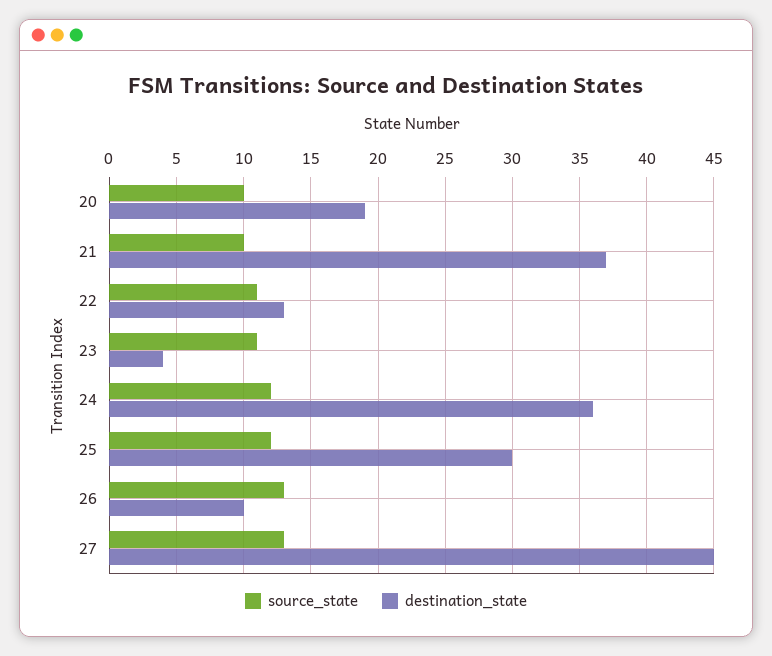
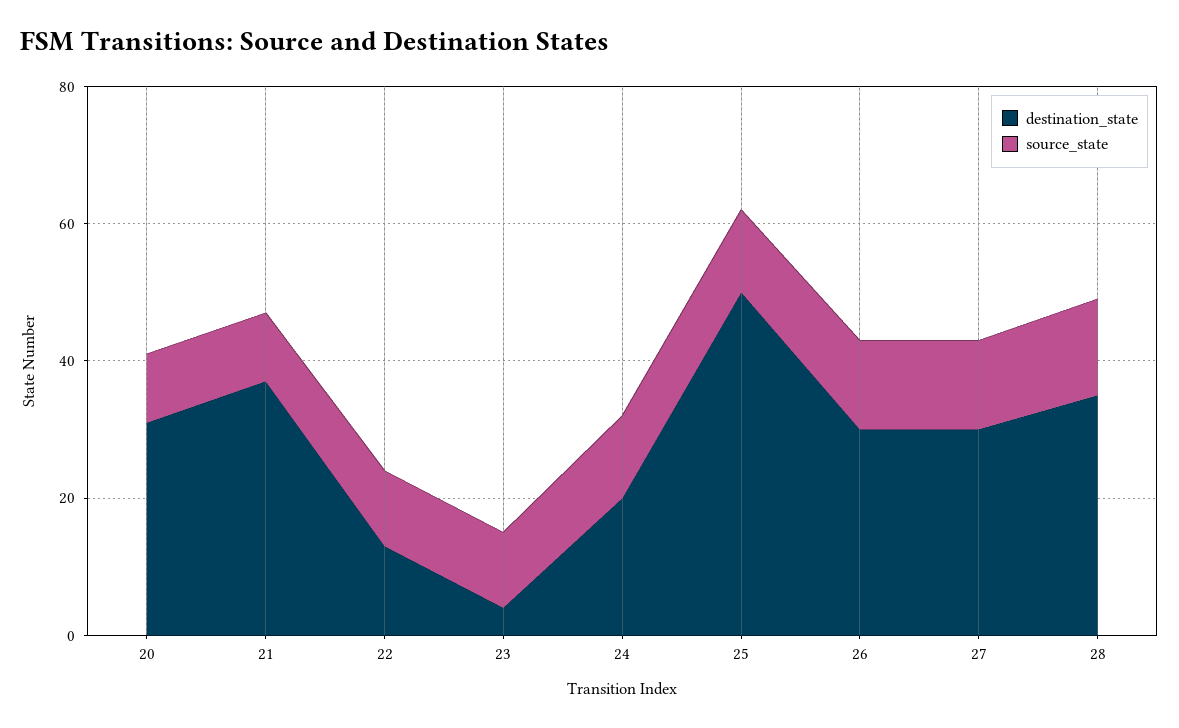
destination_state, 20: 19 -> 30
destination_state, 24: 36 -> 20
destination_state, 25: 30 -> 50
destination_state, 26: 10 -> 30
destination_state, 27: 45 -> 30
destination_state, 28: none -> 35
source_state, 28: none -> 15

